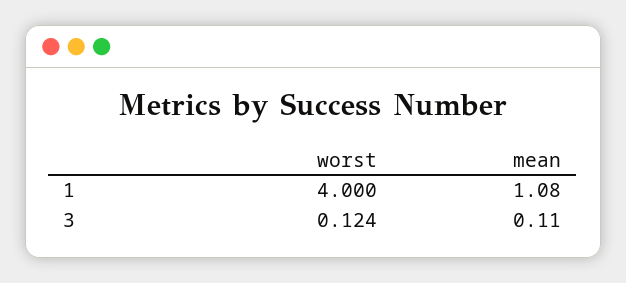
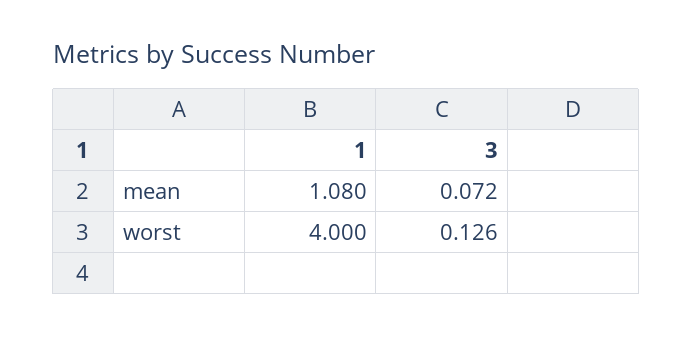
worst, 3: 0.124 -> 0.126
mean, 3: 0.11 -> 0.072

